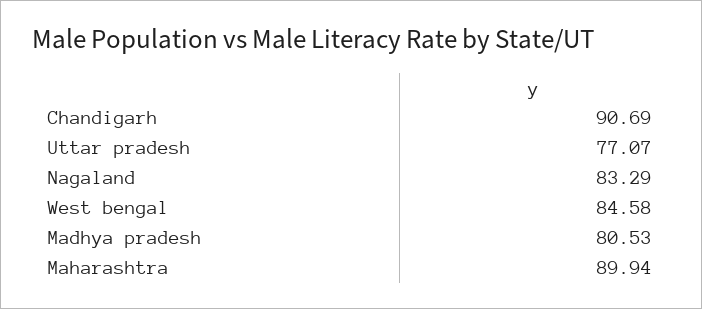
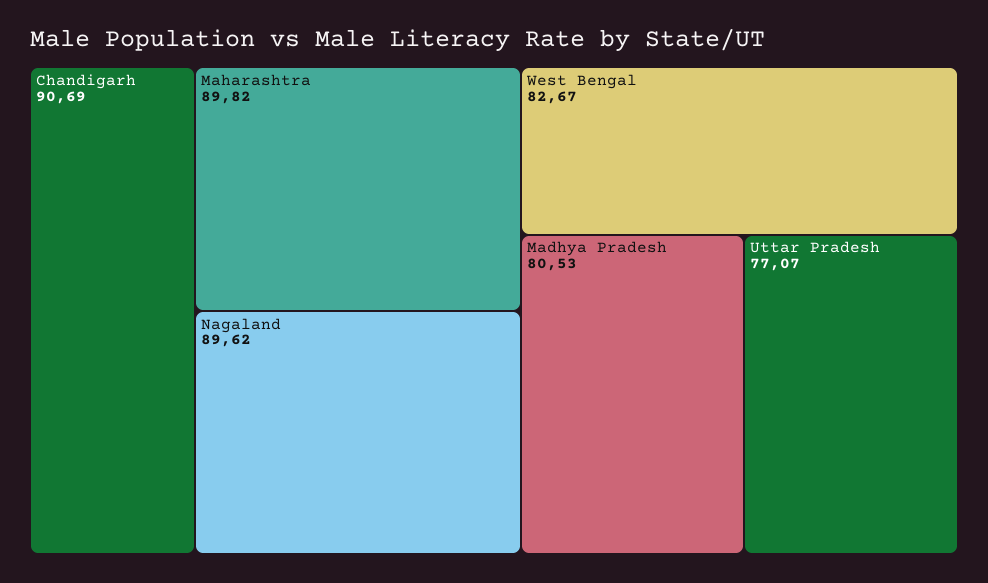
Nagaland: 83.29 -> 89.62
West bengal: 84.58 -> 82.67
Maharashtra: 89.94 -> 89.82

